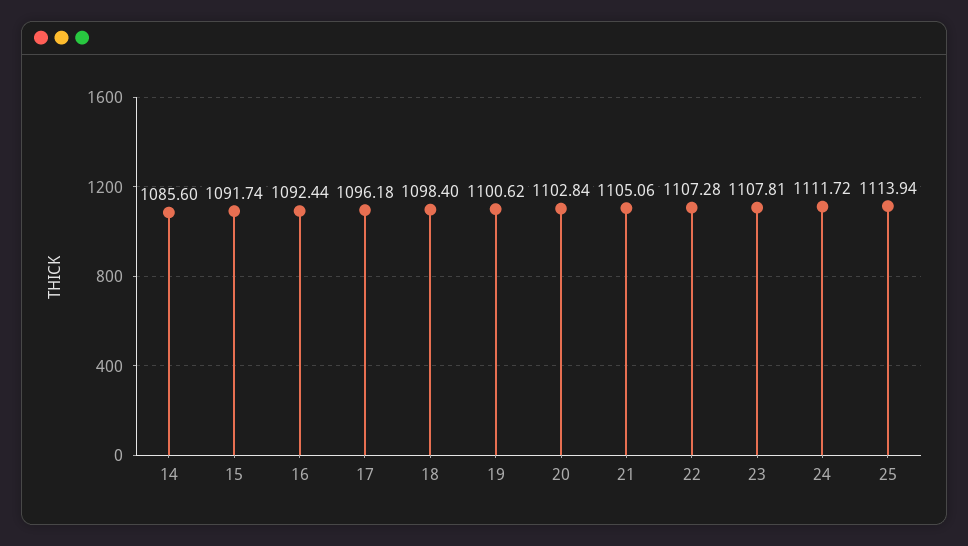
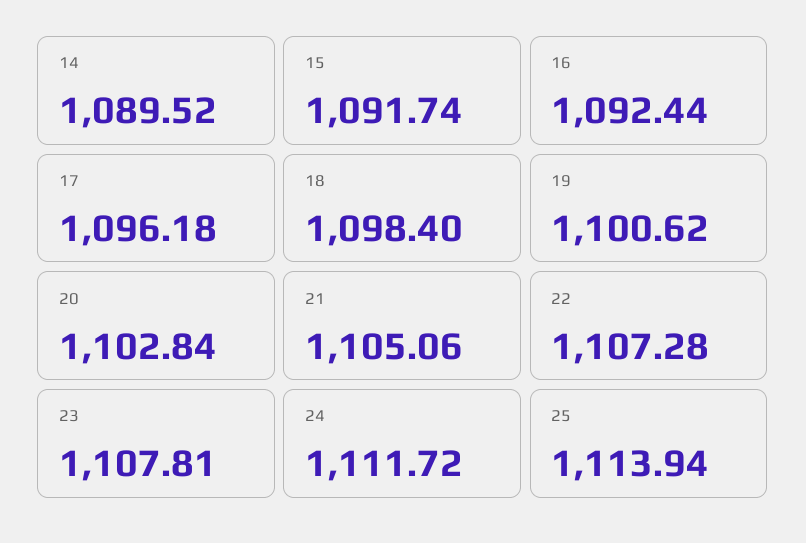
14: 1085.6 -> 1089.52

